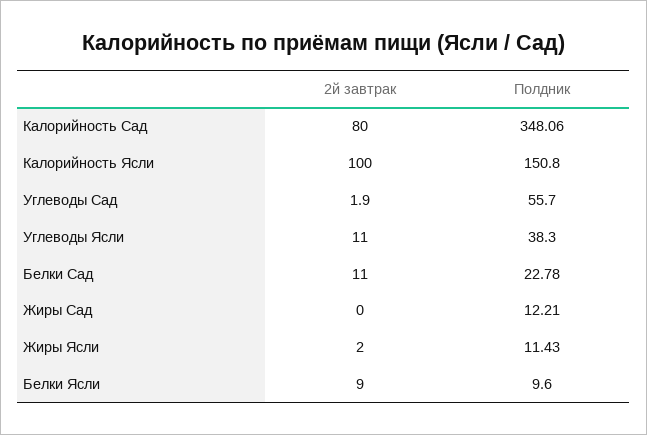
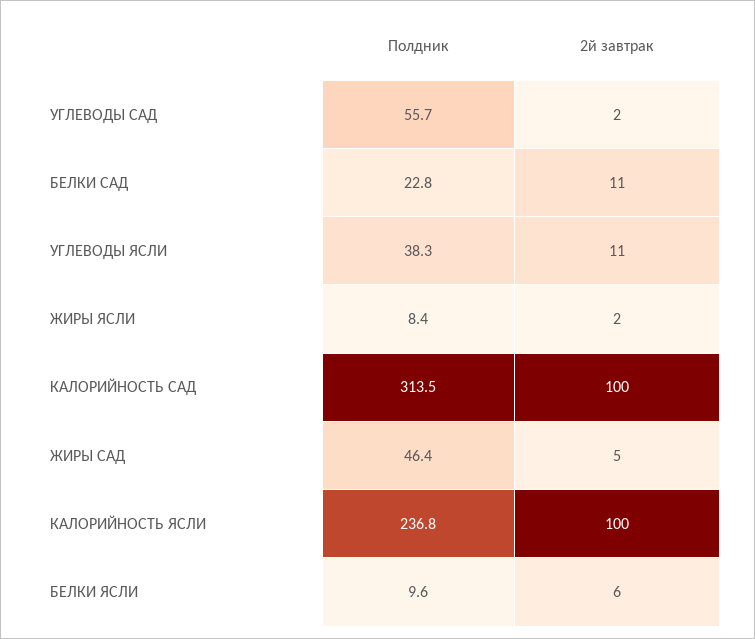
2й завтрак, Калорийность Сад: 80 -> 100
Полдник, Калорийность Сад: 348.06 -> 313.5
Полдник, Калорийность Ясли: 150.8 -> 236.8
2й завтрак, Жиры Сад: 0 -> 5
Полдник, Жиры Сад: 12.21 -> 46.4
Полдник, Жиры Ясли: 11.43 -> 8.4
2й завтрак, Белки Ясли: 9 -> 6

